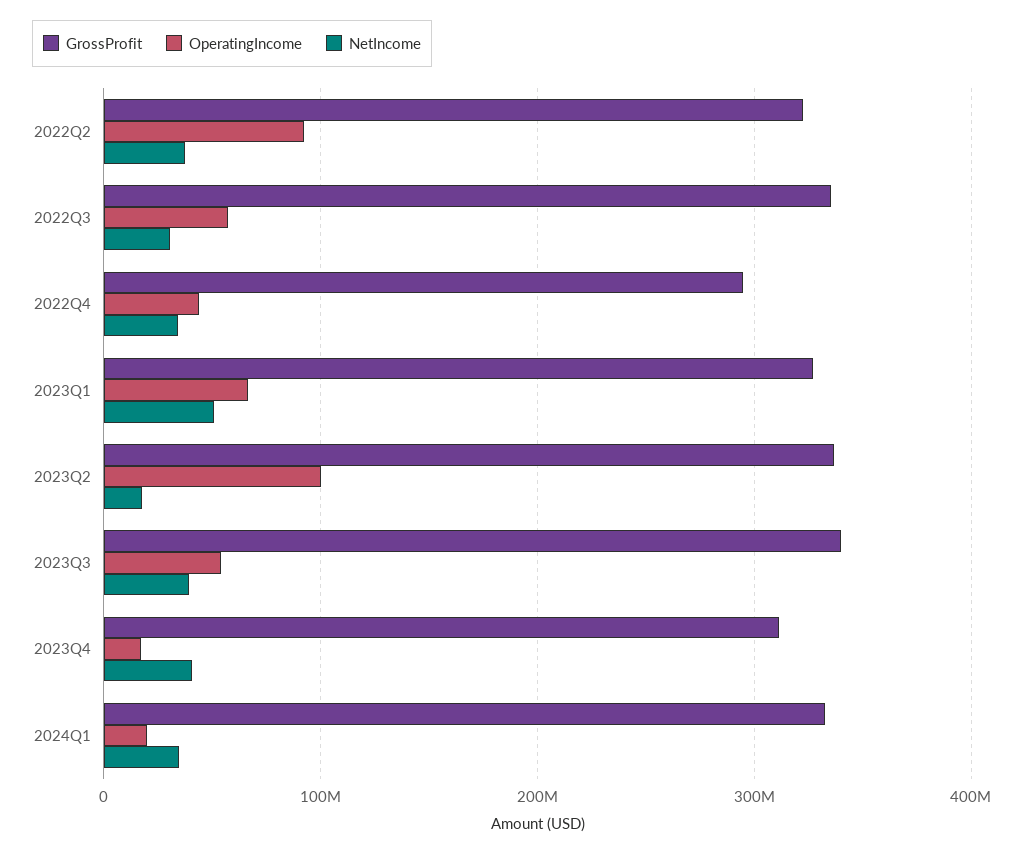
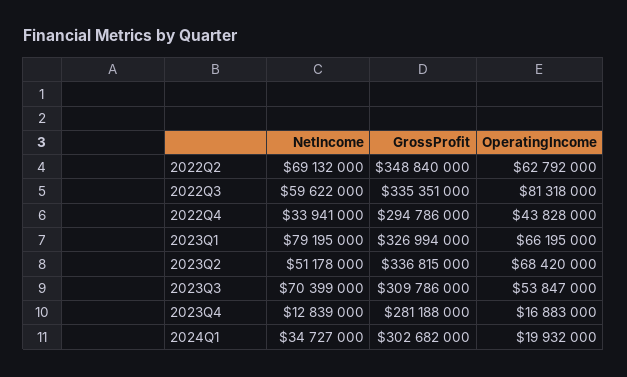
GrossProfit, 2022Q2: 320000000 -> 348840000
OperatingIncome, 2022Q2: 90000000 -> 62792000
NetIncome, 2022Q2: 40000000 -> 69132000
OperatingIncome, 2022Q3: 60000000 -> 81318000
NetIncome, 2022Q3: 30000000 -> 59622000
NetIncome, 2023Q1: 50000000 -> 79195000
OperatingIncome, 2023Q2: 100000000 -> 68420000
NetIncome, 2023Q2: 20000000 -> 51178000
GrossProfit, 2023Q3: 340000000 -> 309786000
NetIncome, 2023Q3: 40000000 -> 70399000
GrossProfit, 2023Q4: 310000000 -> 281188000
NetIncome, 2023Q4: 40000000 -> 12839000
GrossProfit, 2024Q1: 330000000 -> 302682000

